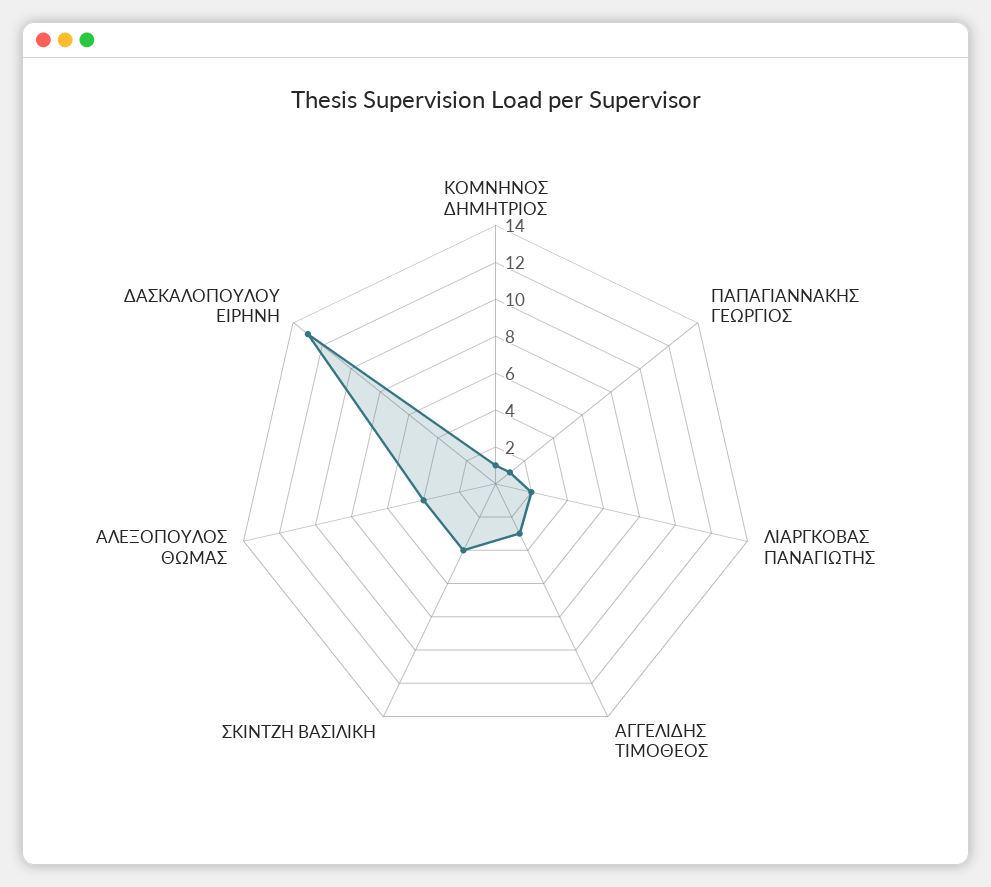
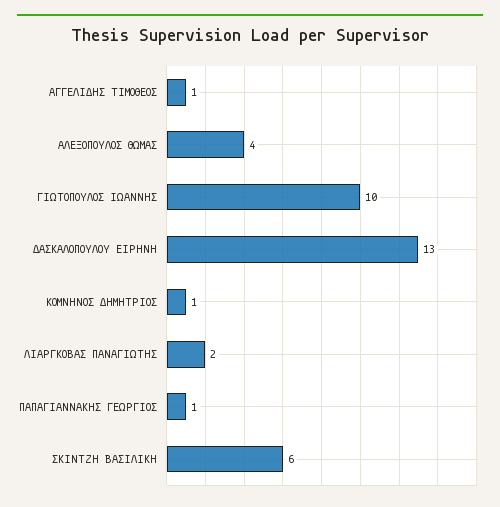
ΑΓΓΕΛΙΔΗΣ ΤΙΜΟΘΕΟΣ: 3 -> 1
ΣΚΙΝΤΖΗ ΒΑΣΙΛΙΚΗ: 4 -> 6
ΓΙΩΤΟΠΟΥΛΟΣ ΙΩΑΝΝΗΣ: none -> 10

